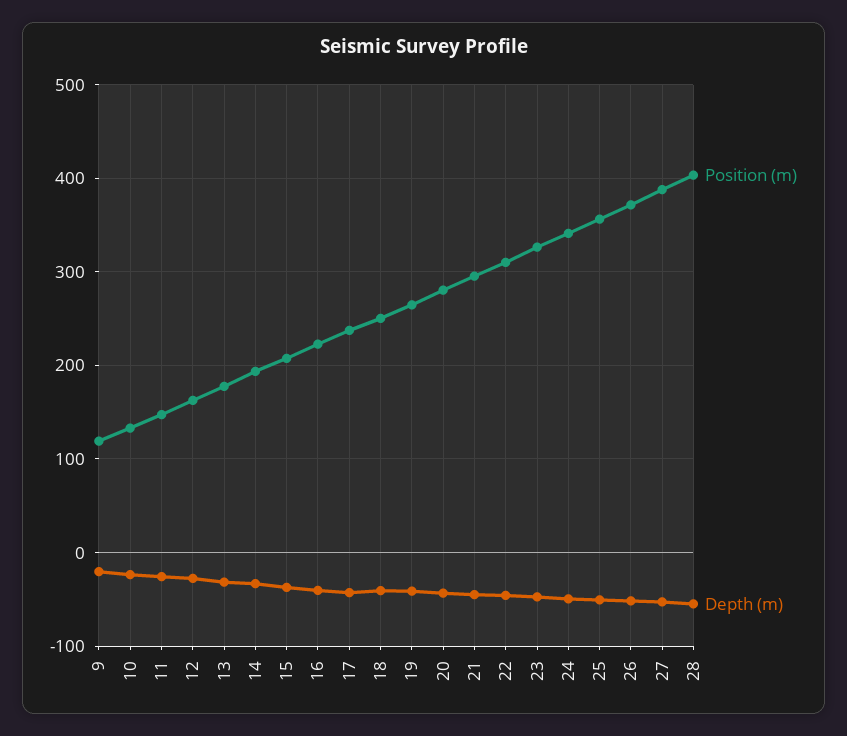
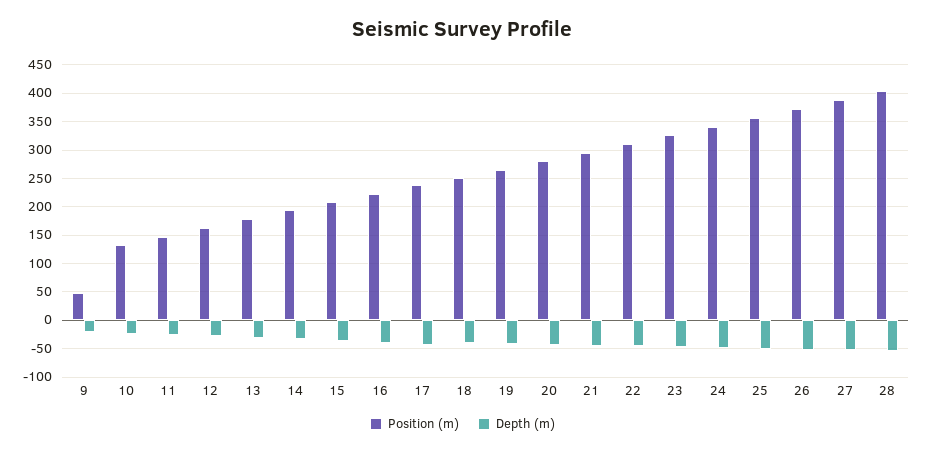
Position (m), 9: 120 -> 50

